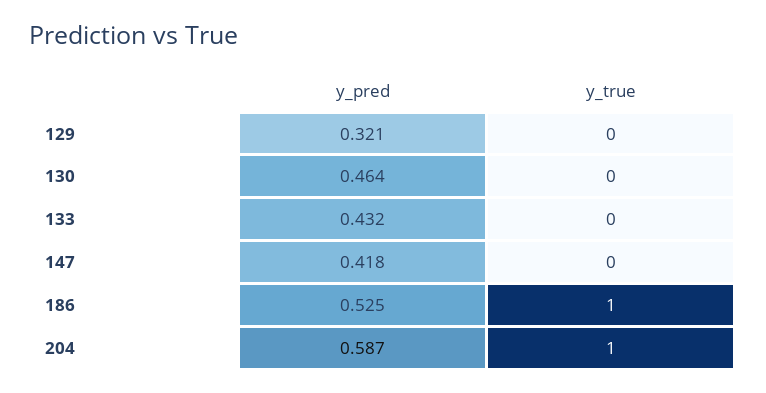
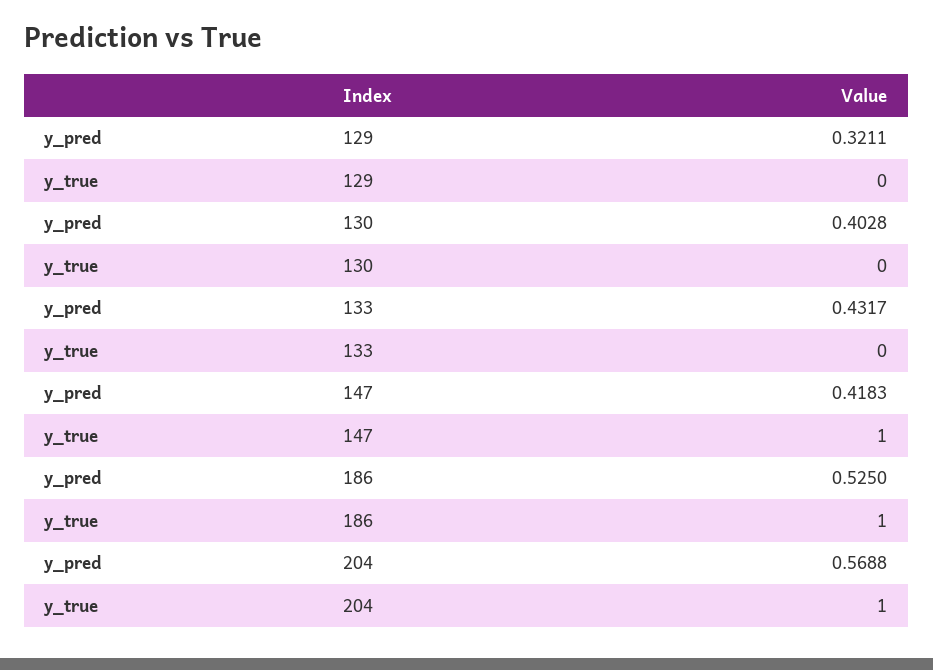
y_pred, 130: 0.464 -> 0.4028
y_true, 147: 0 -> 1
y_pred, 204: 0.587 -> 0.5688

